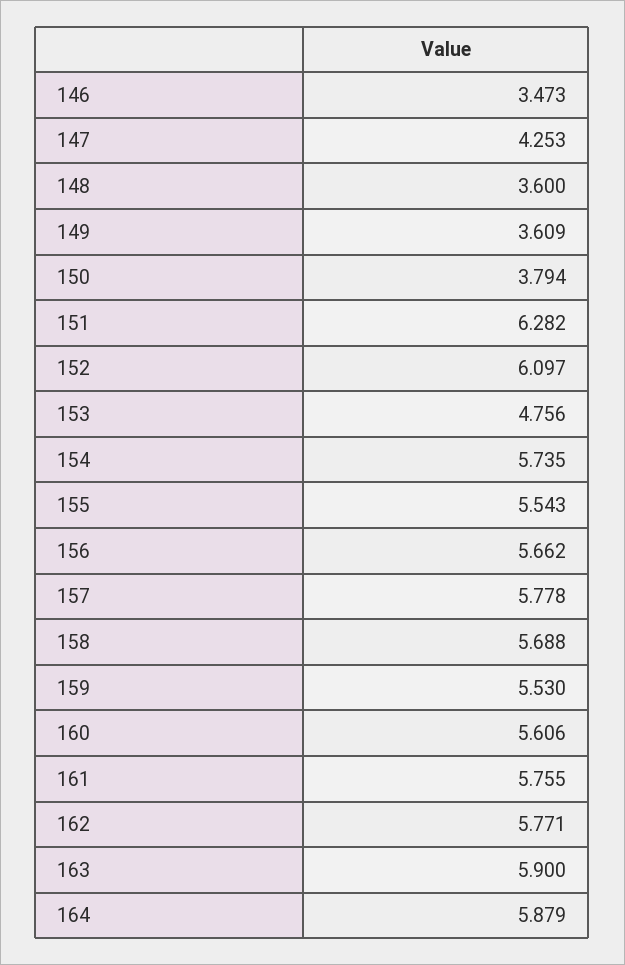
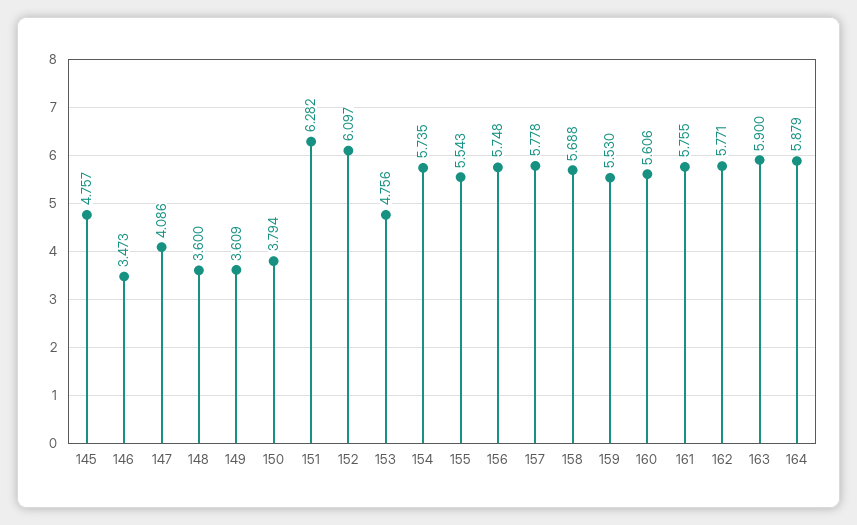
147: 4.253 -> 4.086
156: 5.662 -> 5.748
145: none -> 4.757

